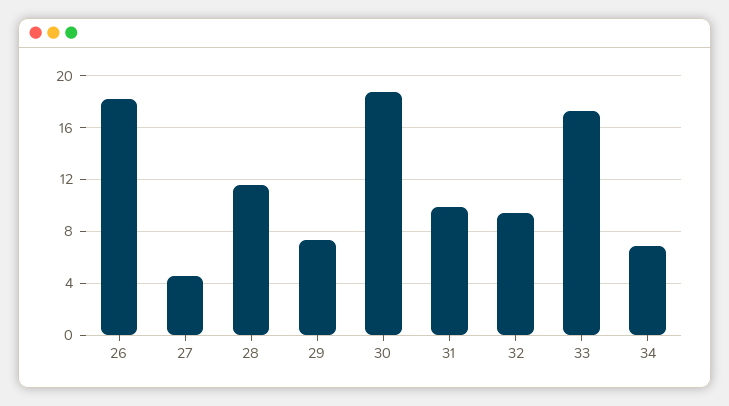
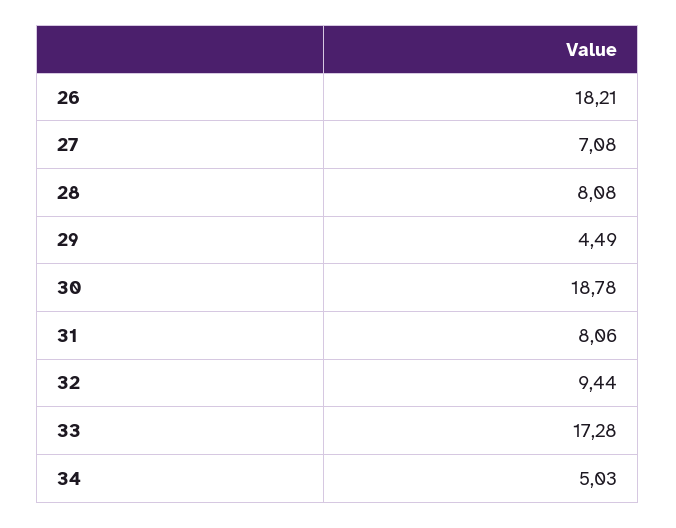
27: 4.5 -> 7.08
28: 11.5 -> 8.08
29: 7.5 -> 4.49
31: 10 -> 8.06
34: 7 -> 5.03

